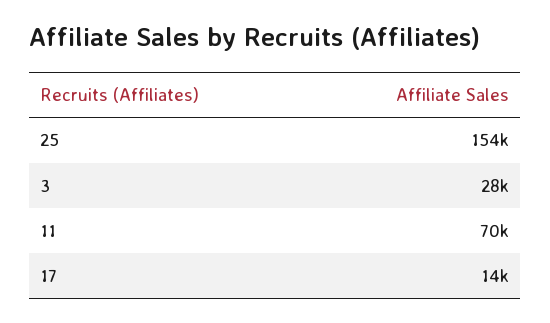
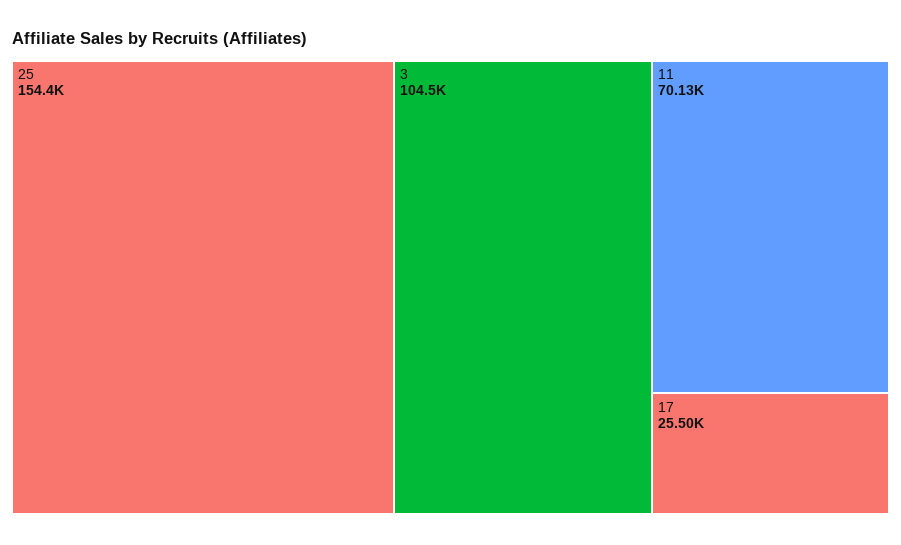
3: 28000 -> 104500
17: 14000 -> 25500

